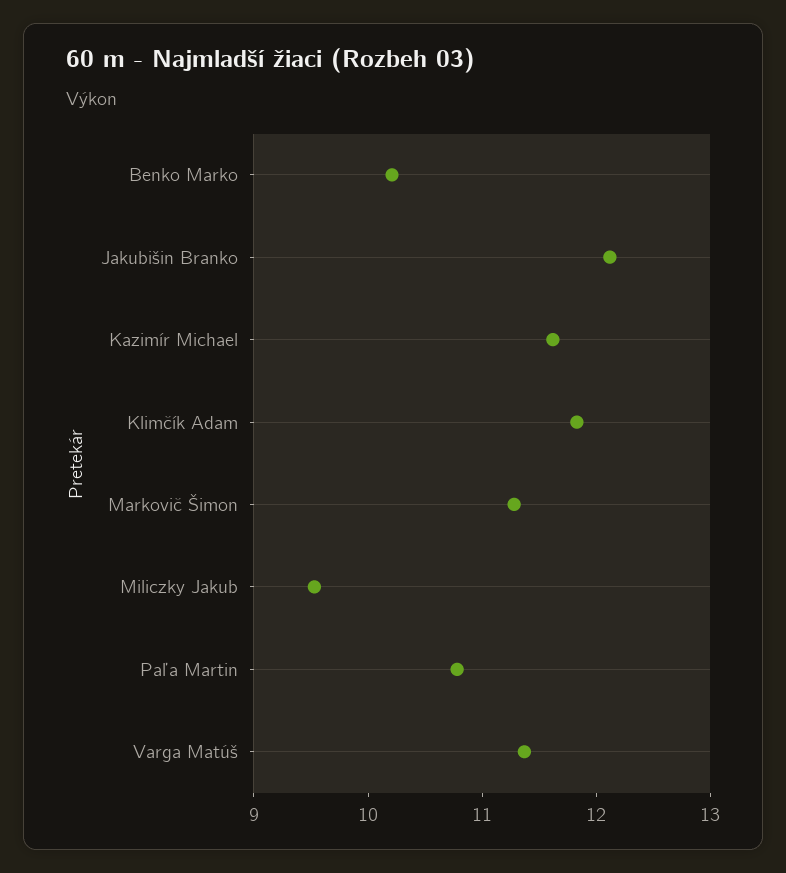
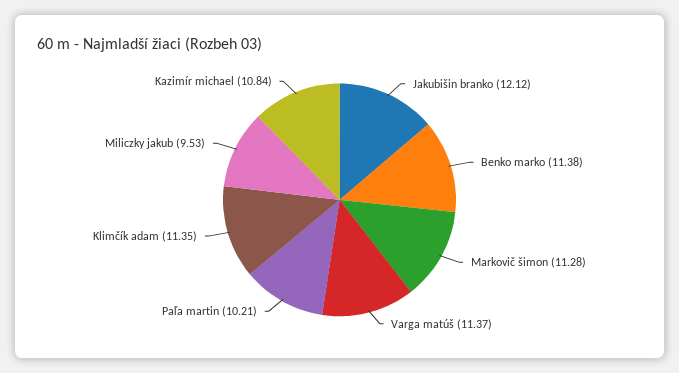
Benko Marko: 10.2 -> 11.38
Kazimír Michael: 11.6 -> 10.84
Klimčík Adam: 11.8 -> 11.35
Paľa Martin: 10.8 -> 10.21

